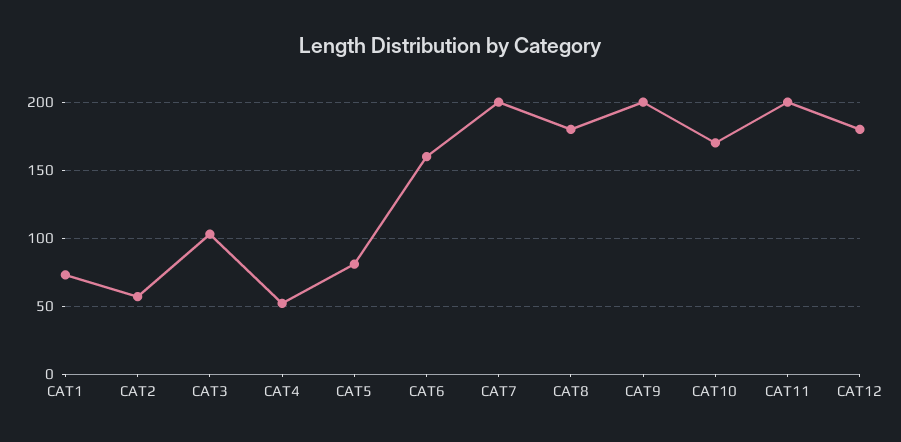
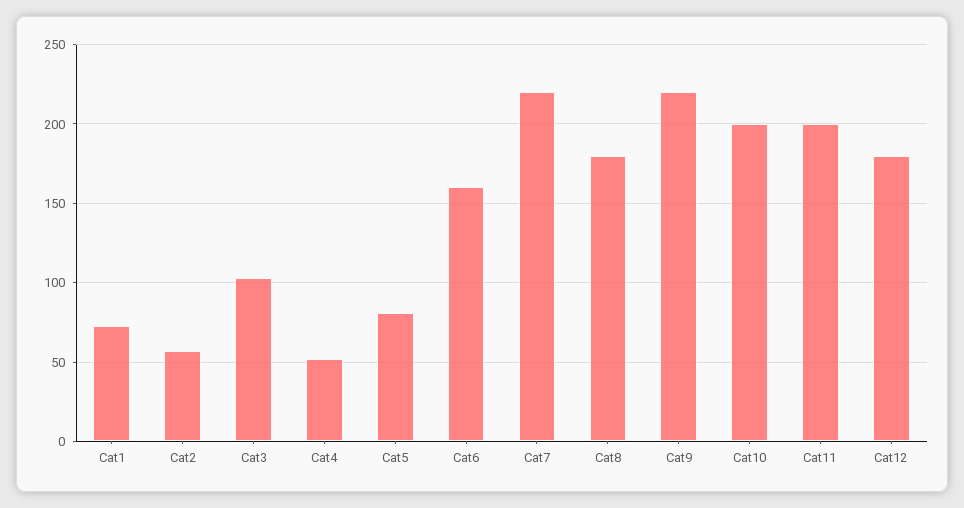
CAT7: 200 -> 220
CAT9: 200 -> 220
CAT10: 170 -> 200

